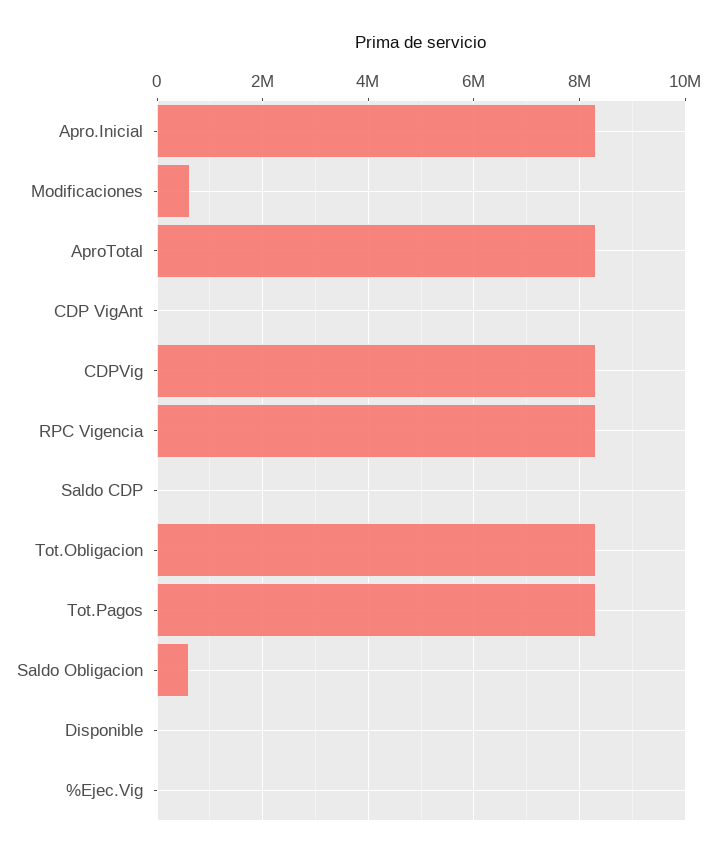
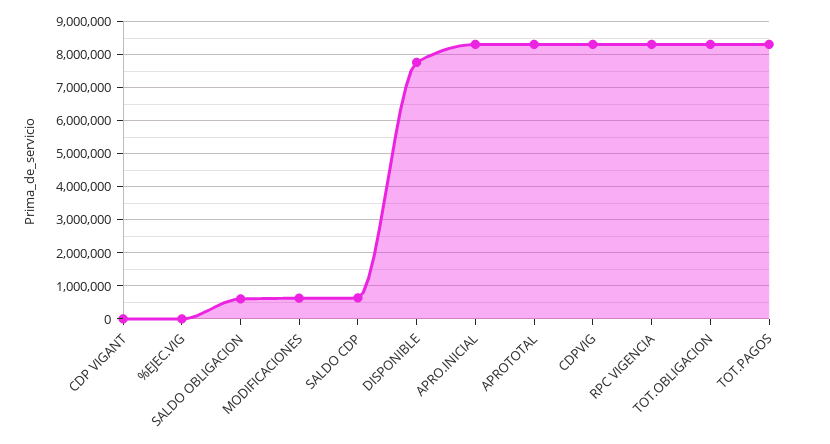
Saldo CDP: 0 -> 600000
Disponible: 0 -> 7800000

